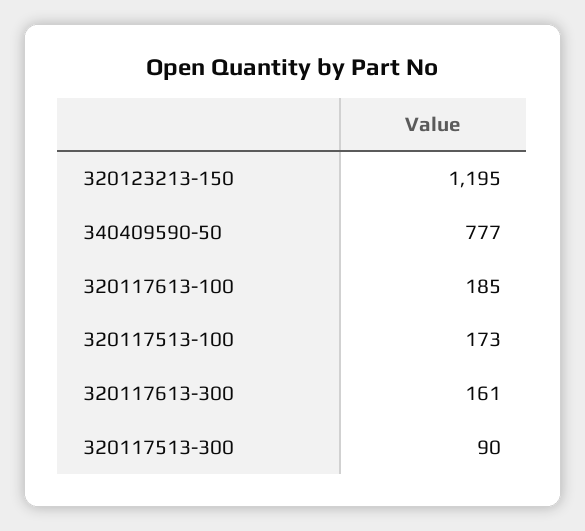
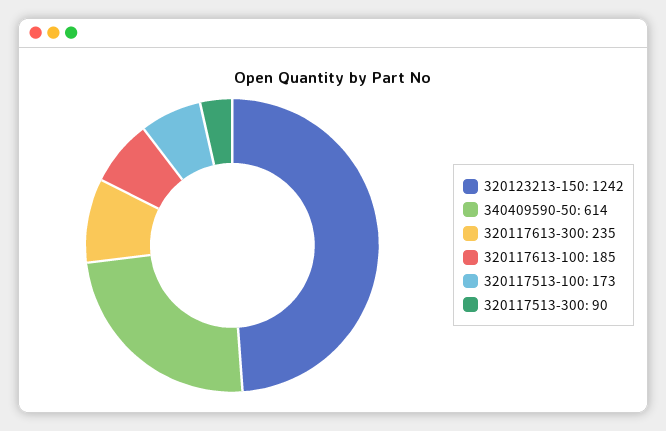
320123213-150: 1195 -> 1242
340409590-50: 777 -> 614
320117613-300: 161 -> 235

